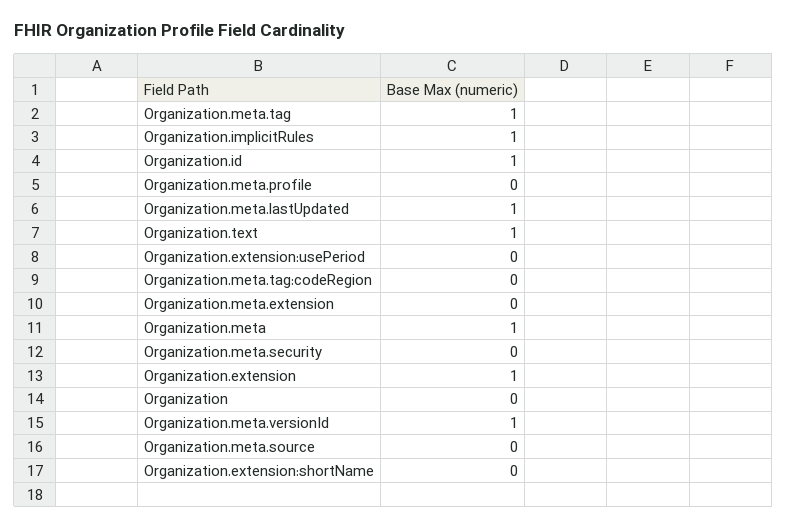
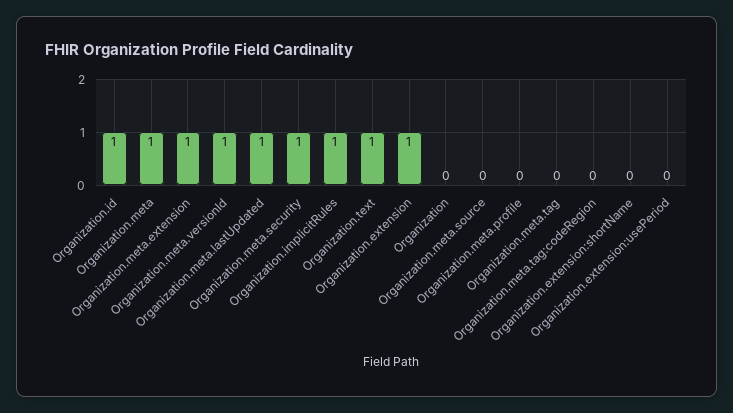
Organization.meta.tag: 1 -> 0
Organization.meta.extension: 0 -> 1
Organization.meta.security: 0 -> 1

